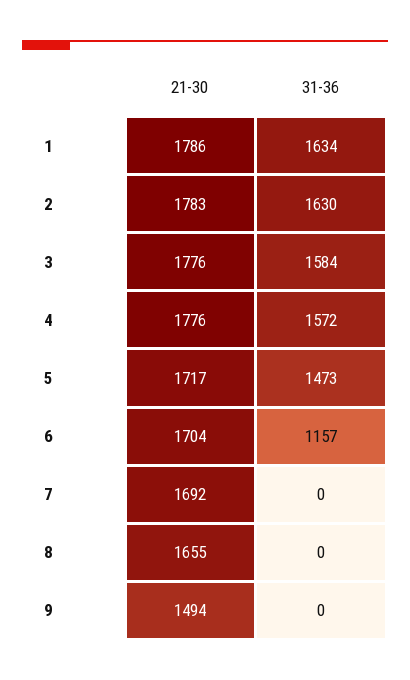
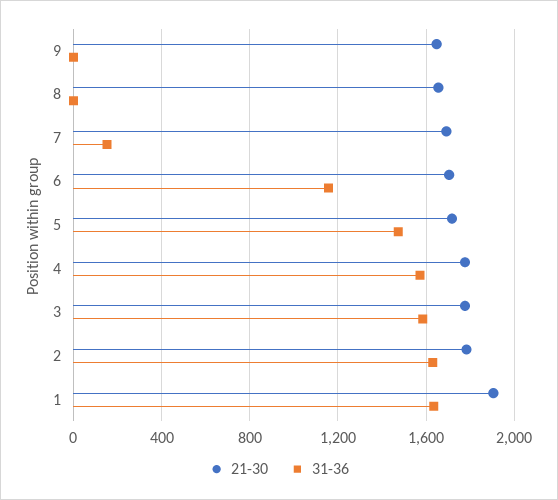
21-30, 1: 1786 -> 1900
31-36, 7: 0 -> 150
21-30, 9: 1494 -> 1650

